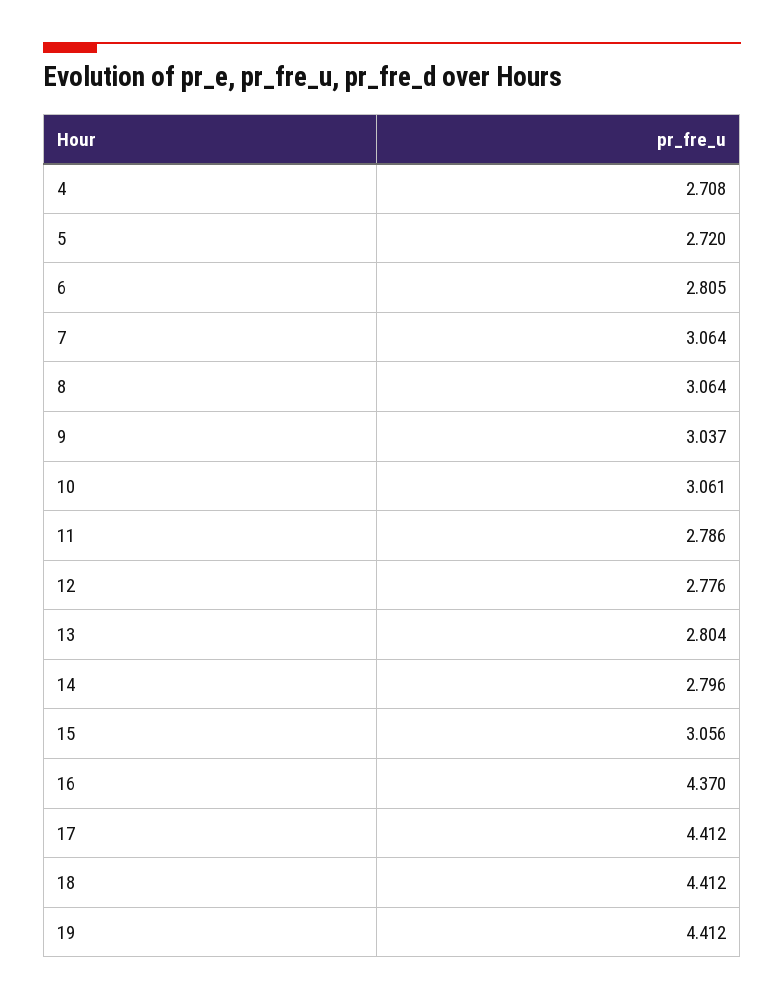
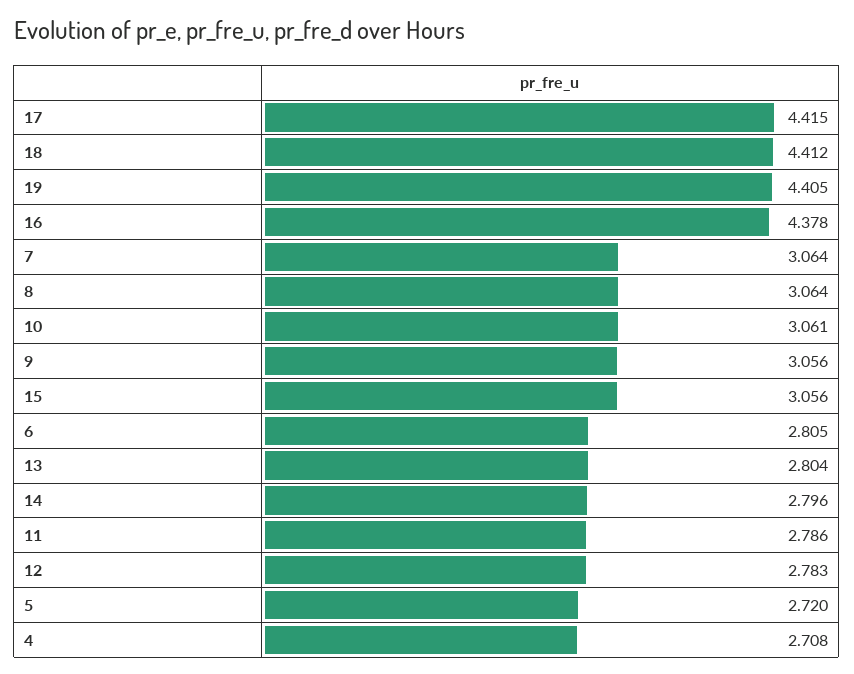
9: 3.037 -> 3.056
12: 2.776 -> 2.783
16: 4.37 -> 4.378
17: 4.412 -> 4.415
19: 4.412 -> 4.405

